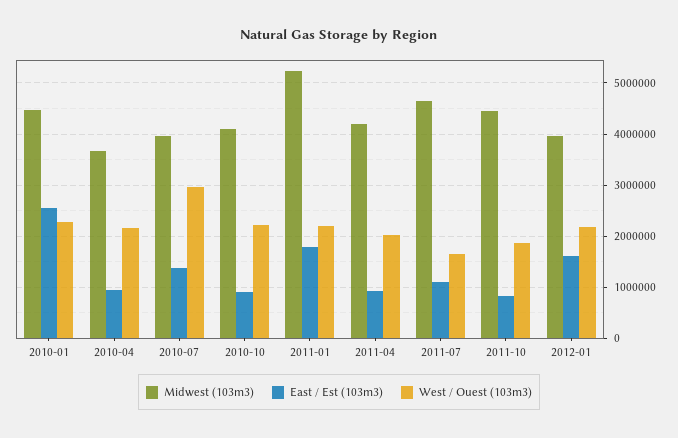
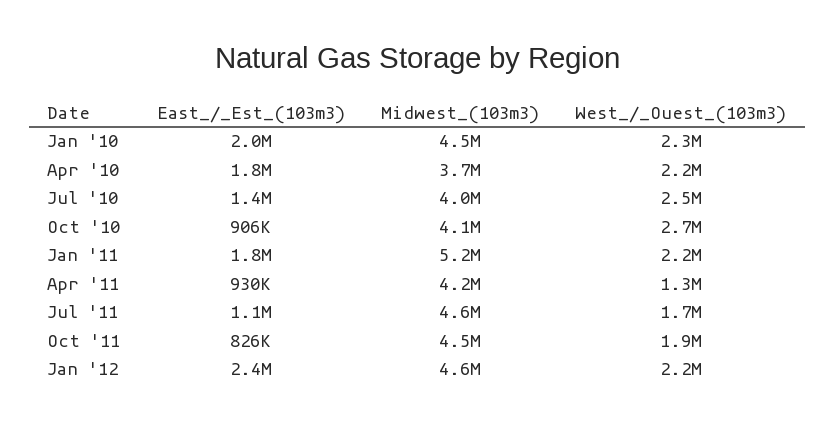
East / Est (103m3), 2010-01: 2600000 -> 2000000
East / Est (103m3), 2010-04: 1000000 -> 1800000
West / Ouest (103m3), 2010-07: 3000000 -> 2500000
West / Ouest (103m3), 2010-10: 2200000 -> 2700000
West / Ouest (103m3), 2011-04: 2000000 -> 1300000
Midwest (103m3), 2012-01: 4000000 -> 4600000
East / Est (103m3), 2012-01: 1600000 -> 2400000

